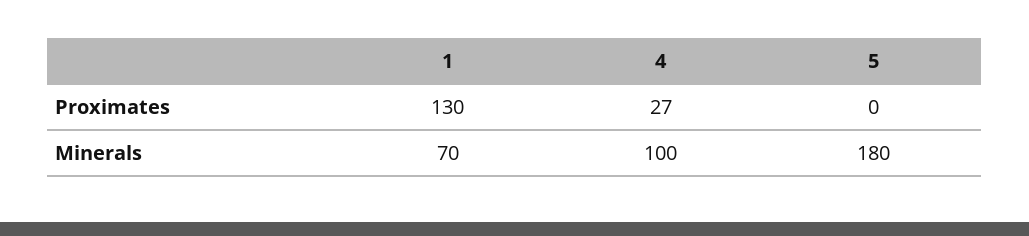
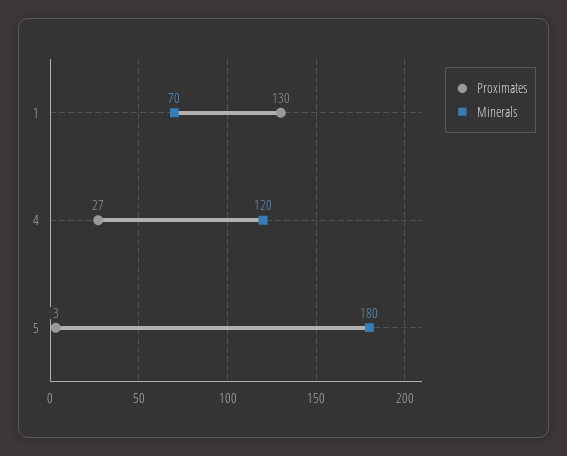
Proximates, 5: 0 -> 3
Minerals, 4: 100 -> 120

